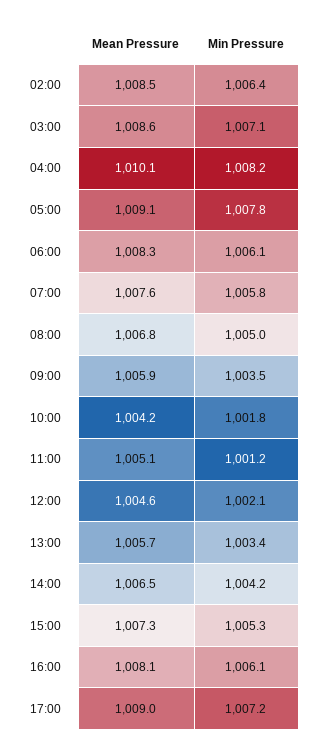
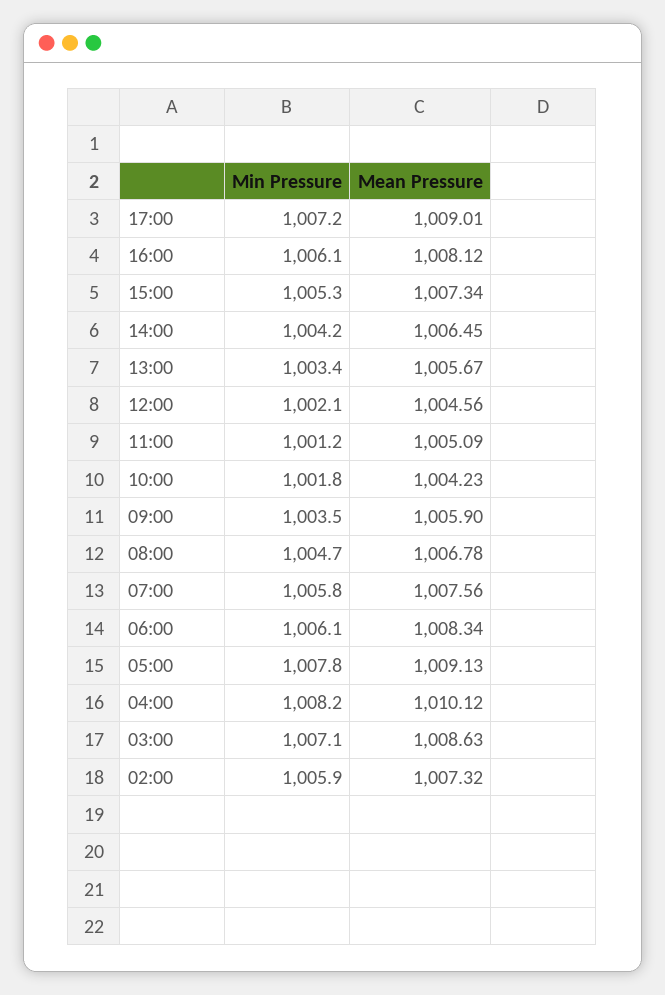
Mean Pressure, 02:00: 1008.5 -> 1007.32
Min Pressure, 02:00: 1006.4 -> 1005.9
Min Pressure, 08:00: 1005 -> 1004.7

